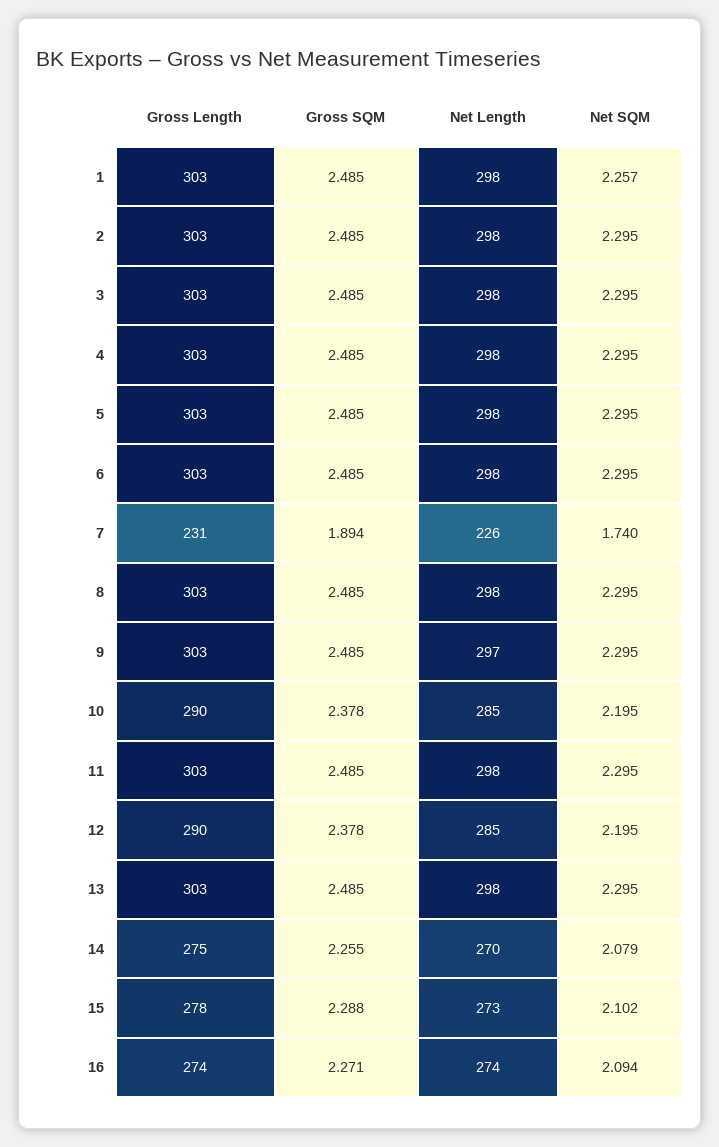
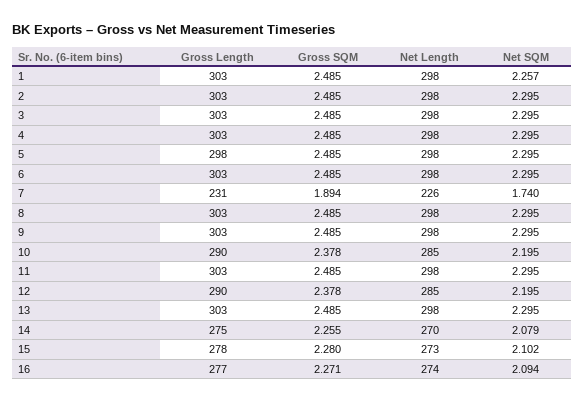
Gross Length, 5: 303 -> 298
Net Length, 9: 297 -> 298
Gross SQM, 15: 2.288 -> 2.28
Gross Length, 16: 274 -> 277

